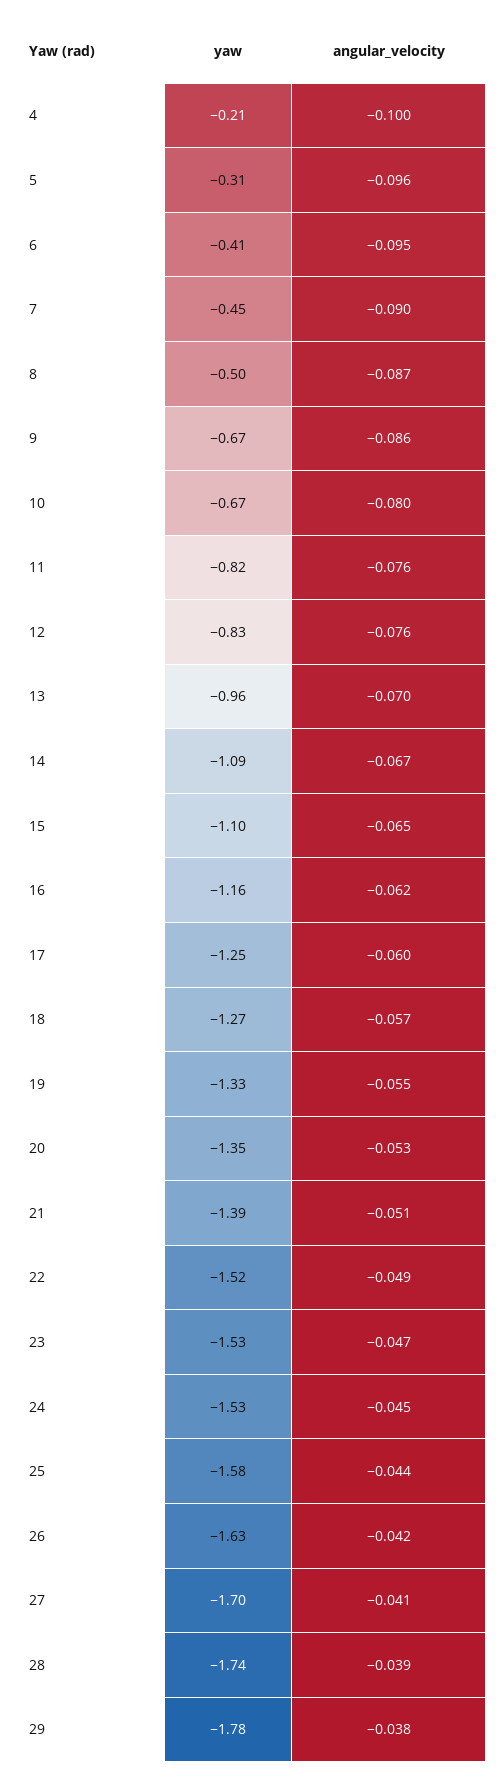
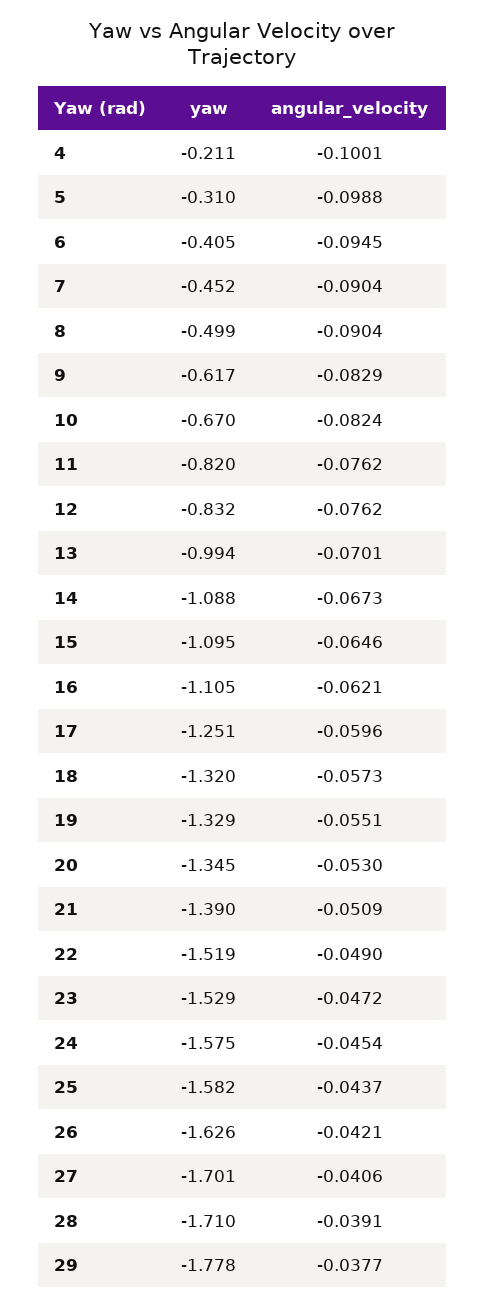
angular_velocity, 5: -0.096 -> -0.0988
angular_velocity, 8: -0.087 -> -0.0904
yaw, 9: -0.67 -> -0.617
angular_velocity, 9: -0.086 -> -0.0829
angular_velocity, 10: -0.08 -> -0.0824
yaw, 13: -0.96 -> -0.994
yaw, 16: -1.16 -> -1.105
yaw, 18: -1.27 -> -1.32
yaw, 24: -1.53 -> -1.575
yaw, 28: -1.74 -> -1.71

